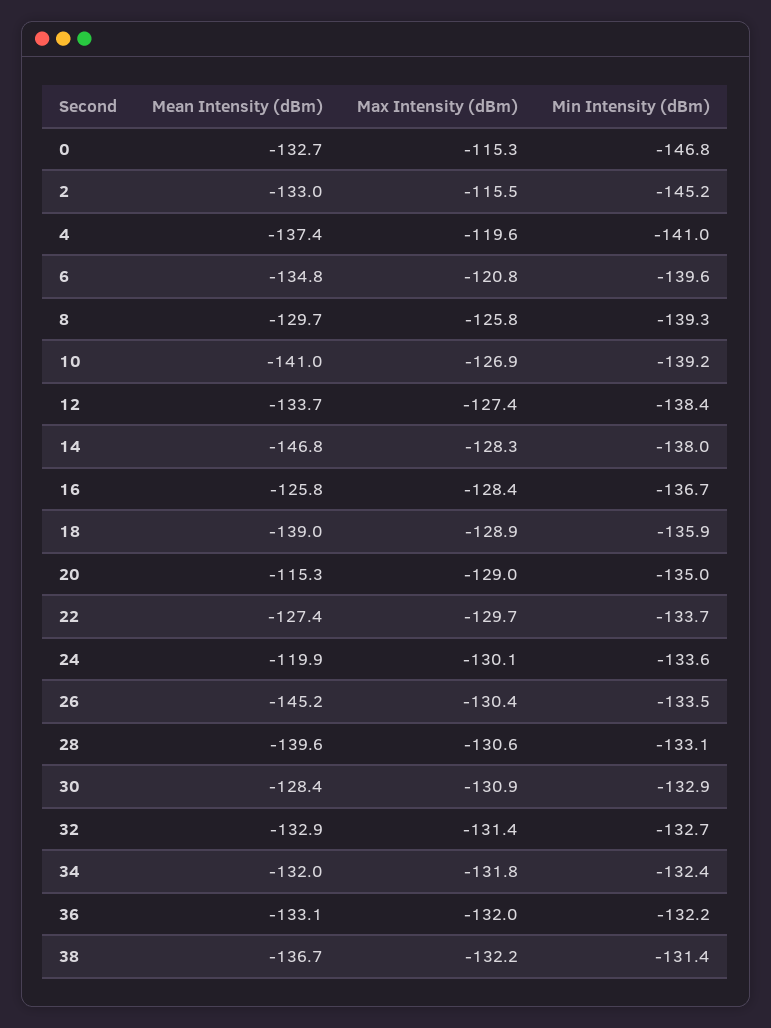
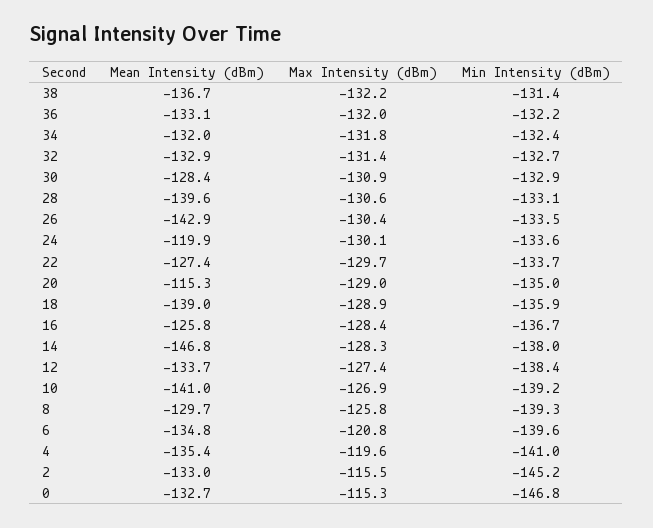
Mean Intensity (dBm), 4: -137.4 -> -135.4
Mean Intensity (dBm), 26: -145.2 -> -142.9

